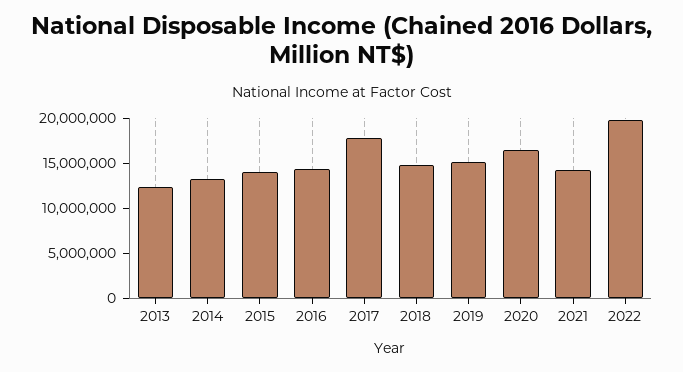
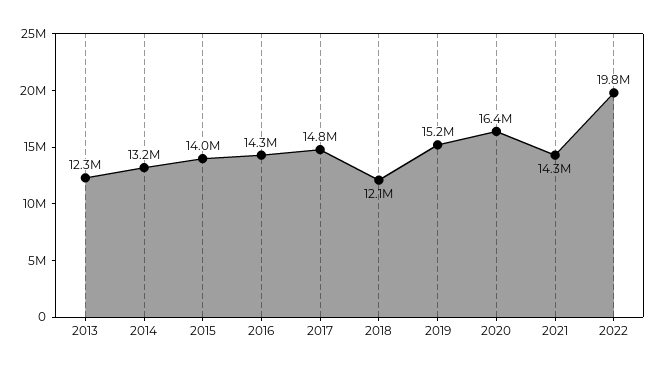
2017: 18000000 -> 14800000
2018: 15000000 -> 12100000

